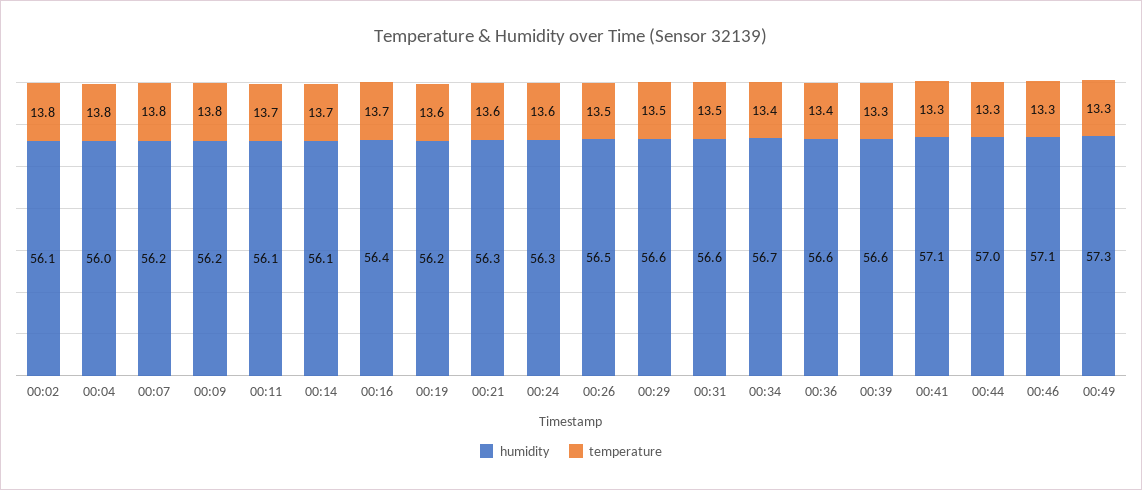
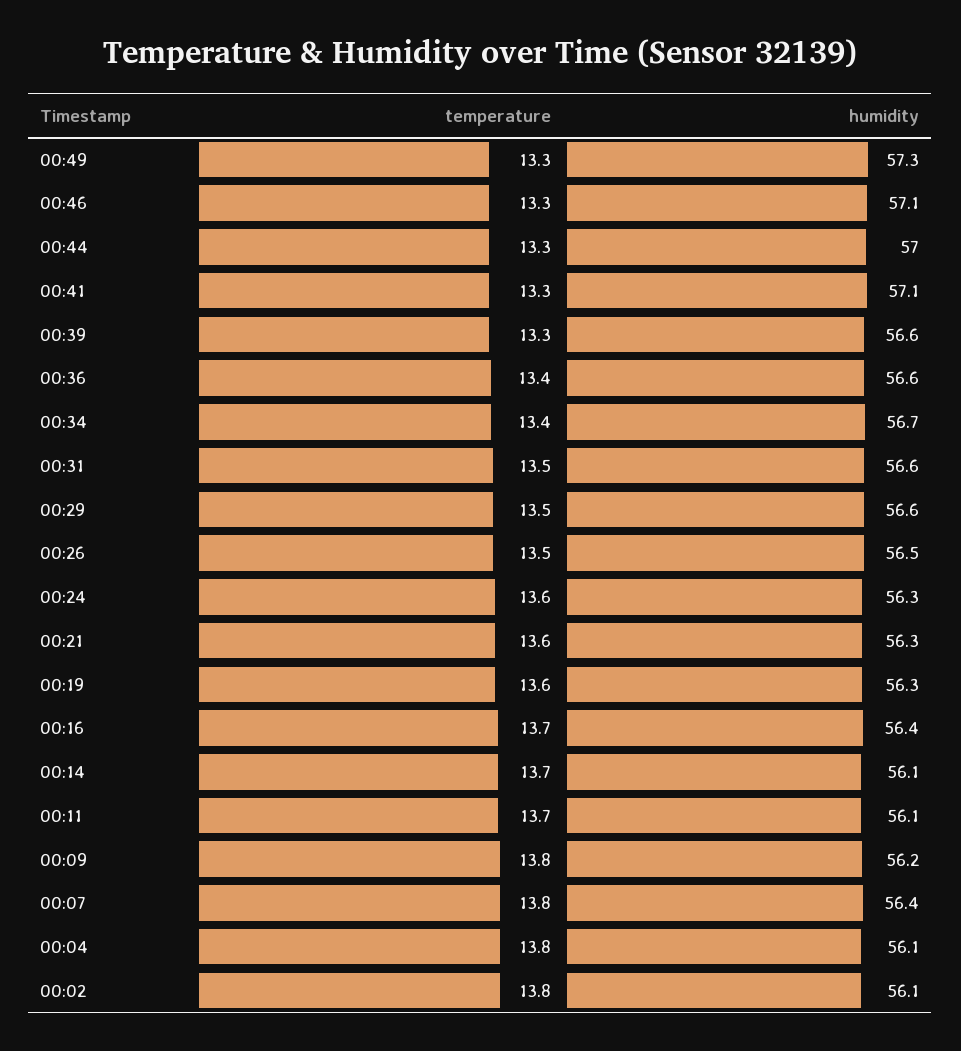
humidity, 00:04: 56 -> 56.1
humidity, 00:07: 56.2 -> 56.4
humidity, 00:19: 56.2 -> 56.3

